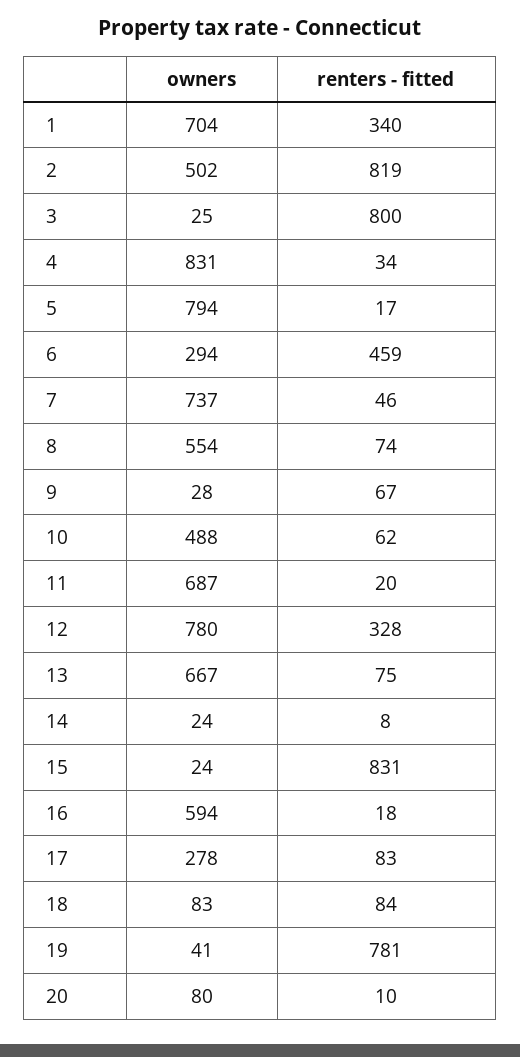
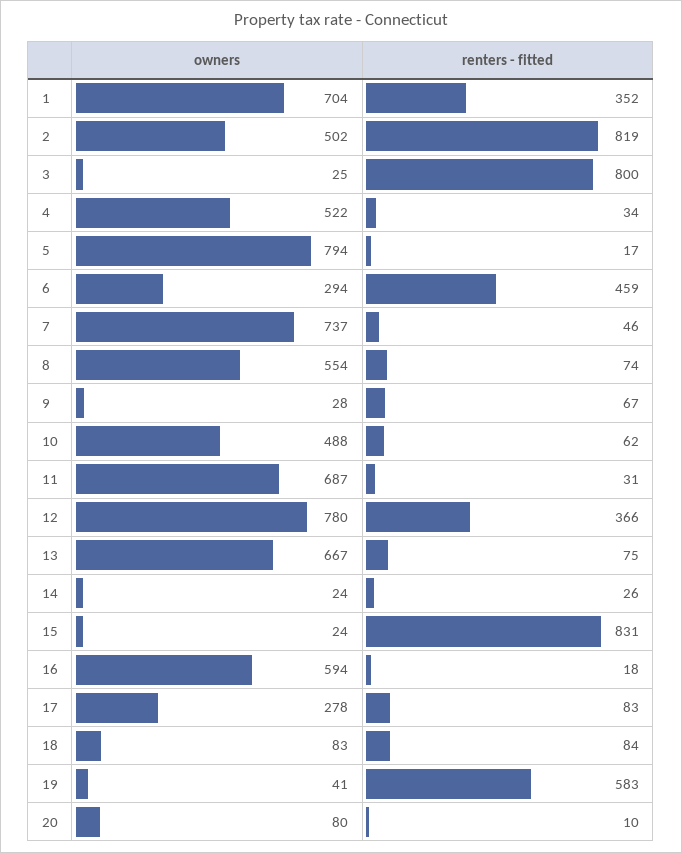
renters - fitted, 1: 340 -> 352
owners, 4: 831 -> 522
renters - fitted, 11: 20 -> 31
renters - fitted, 12: 328 -> 366
renters - fitted, 14: 8 -> 26
renters - fitted, 19: 781 -> 583

